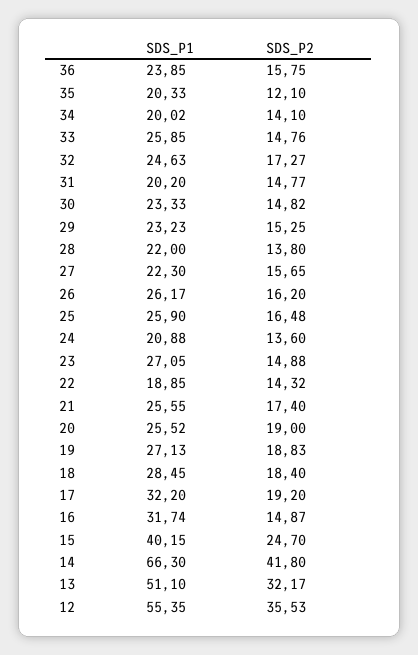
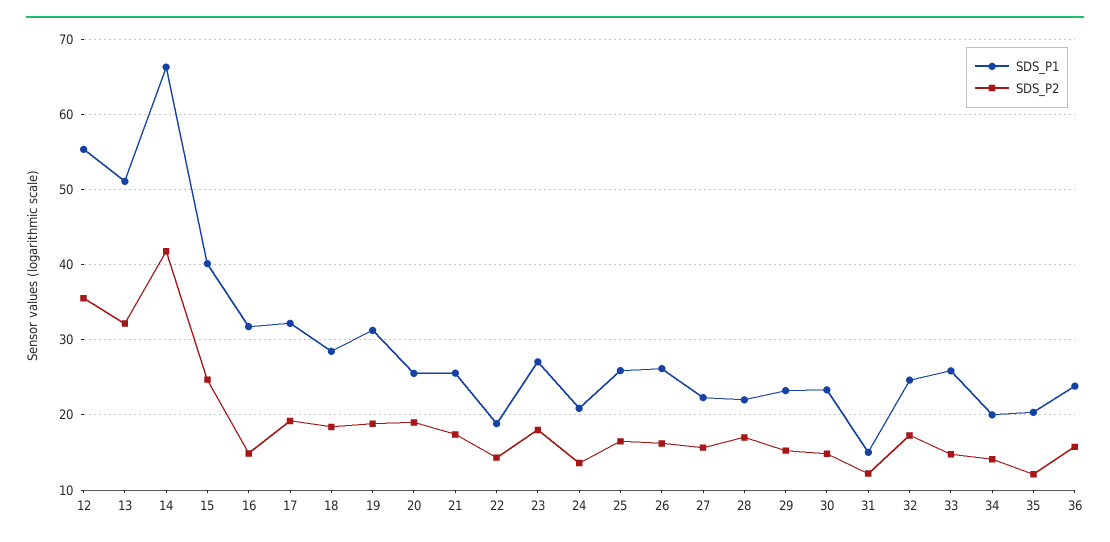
SDS_P1, 31: 20.2 -> 15
SDS_P2, 31: 14.77 -> 12
SDS_P2, 28: 13.8 -> 17
SDS_P2, 23: 14.88 -> 18
SDS_P1, 19: 27.13 -> 31

